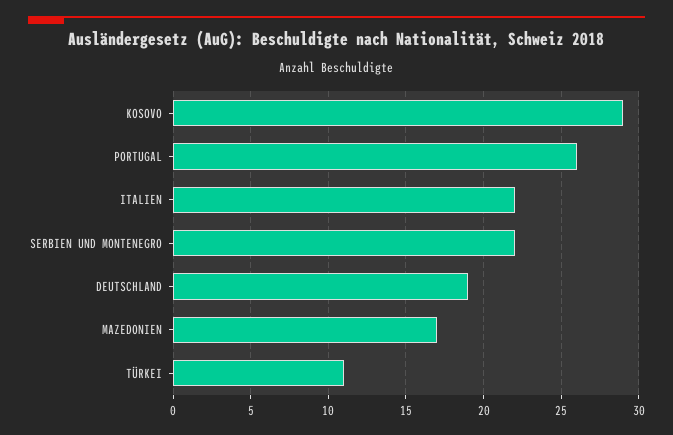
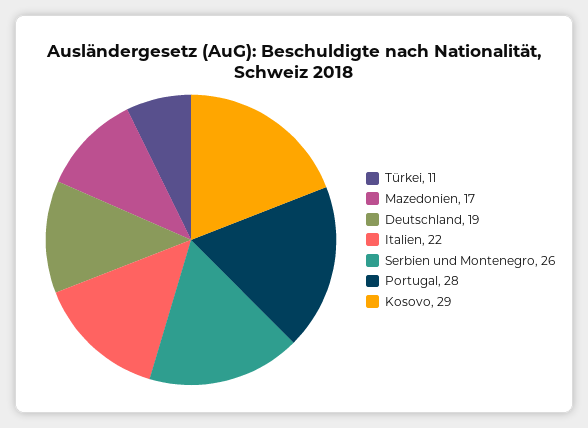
PORTUGAL: 26 -> 28
SERBIEN UND MONTENEGRO: 22 -> 26

